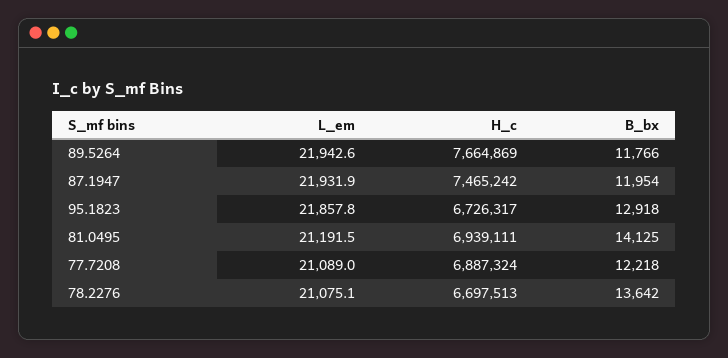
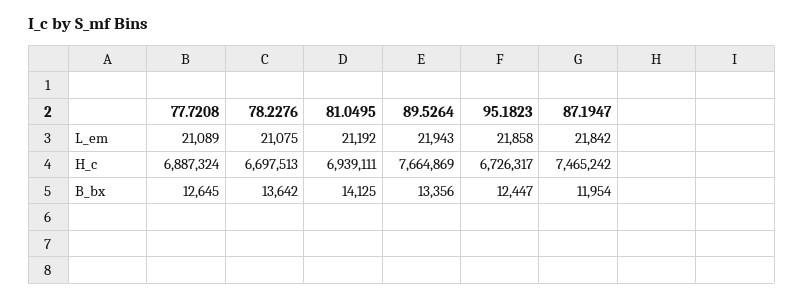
B_bx, 89.5264: 11766 -> 13356
L_em, 87.1947: 21931.9 -> 21842
B_bx, 95.1823: 12918 -> 12447
B_bx, 77.7208: 12218 -> 12645

